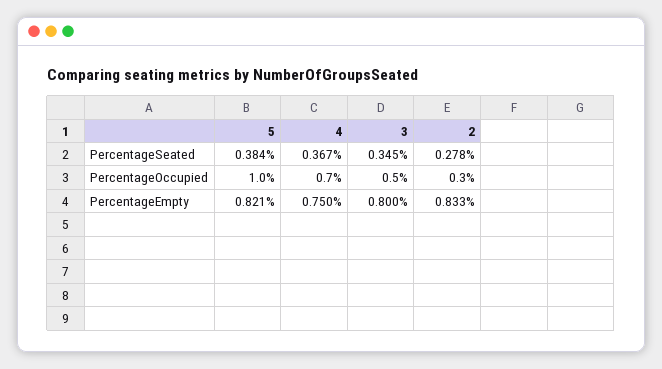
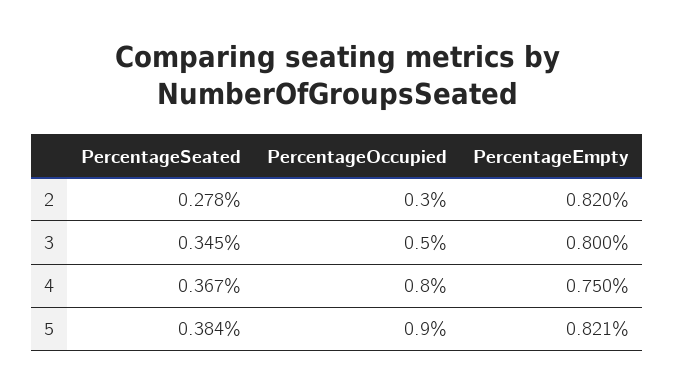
5, PercentageOccupied: 1 -> 0.9
4, PercentageOccupied: 0.7 -> 0.8
2, PercentageEmpty: 0.833 -> 0.82

